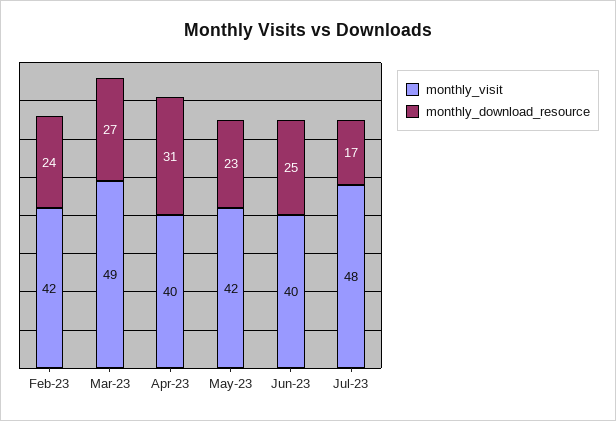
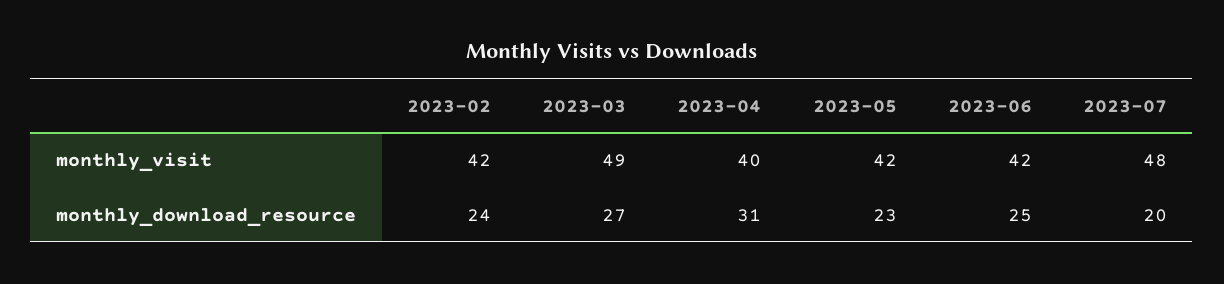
monthly_visit, Jun-23: 40 -> 42
monthly_download_resource, Jul-23: 17 -> 20

